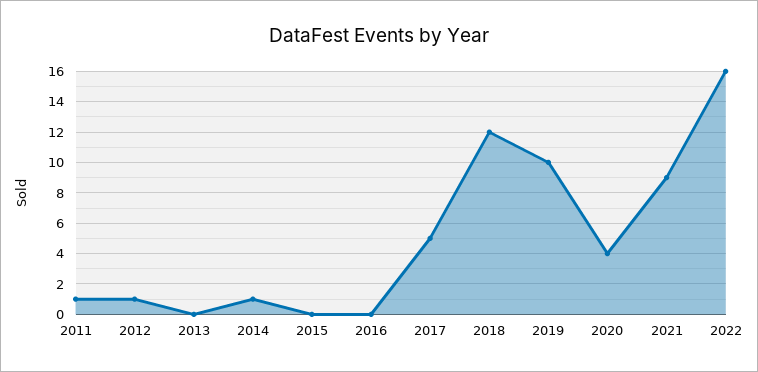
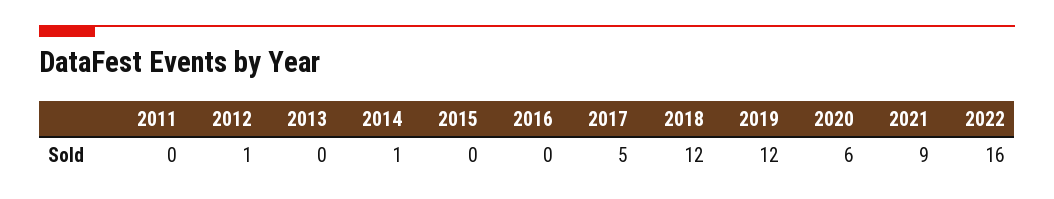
2011: 1 -> 0
2019: 10 -> 12
2020: 4 -> 6

